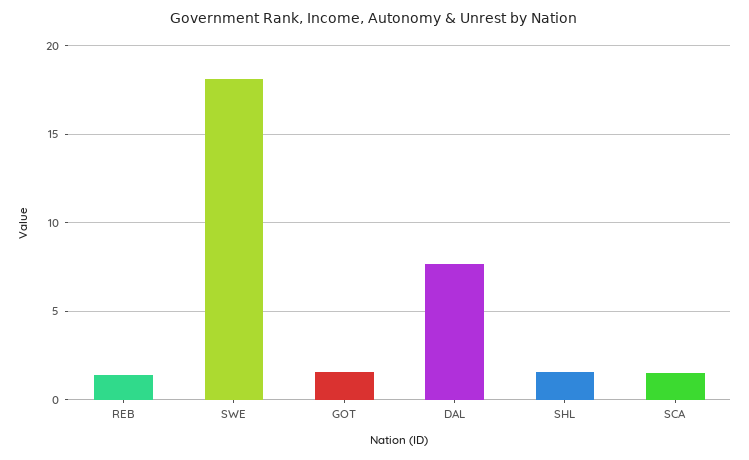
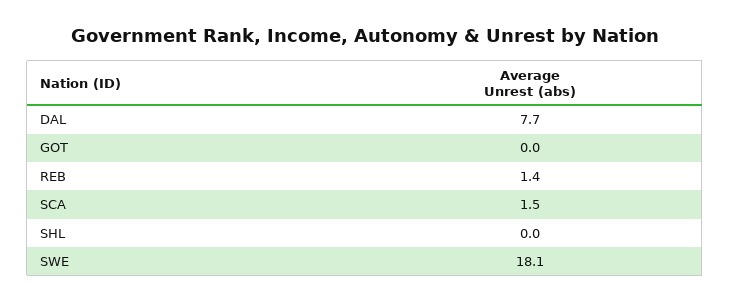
GOT: 1.5 -> 0
SHL: 1.5 -> 0

